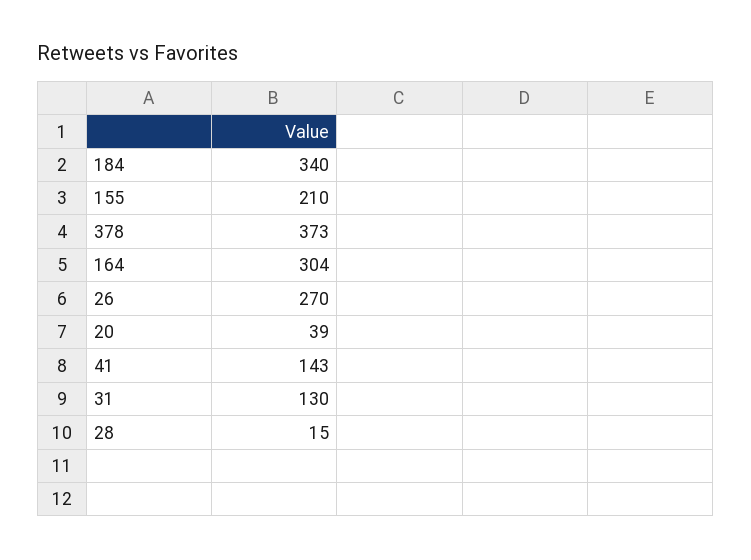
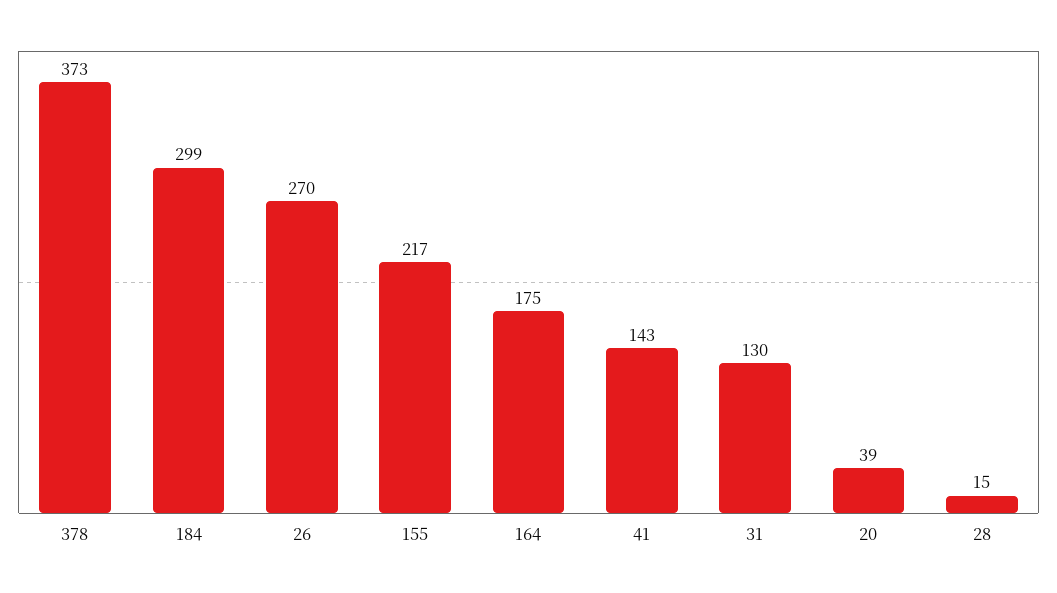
184: 340 -> 299
155: 210 -> 217
164: 304 -> 175

